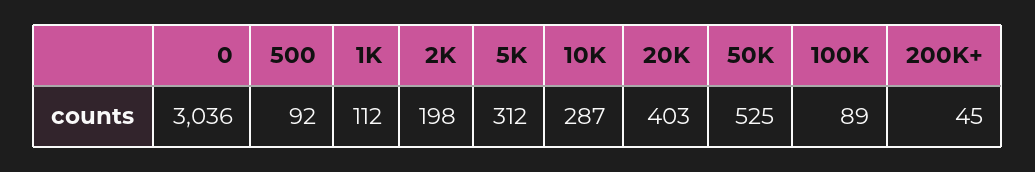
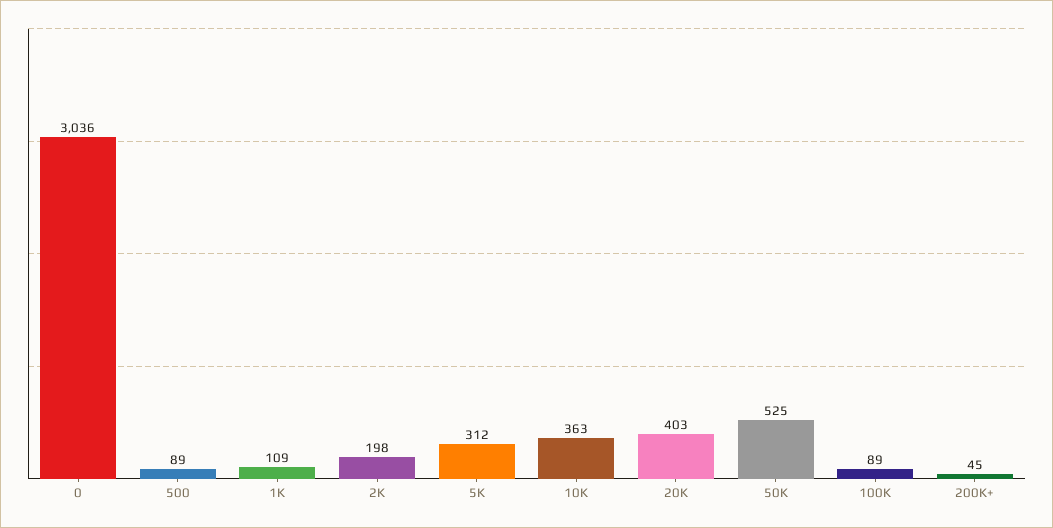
500: 92 -> 89
1K: 112 -> 109
10K: 287 -> 363

